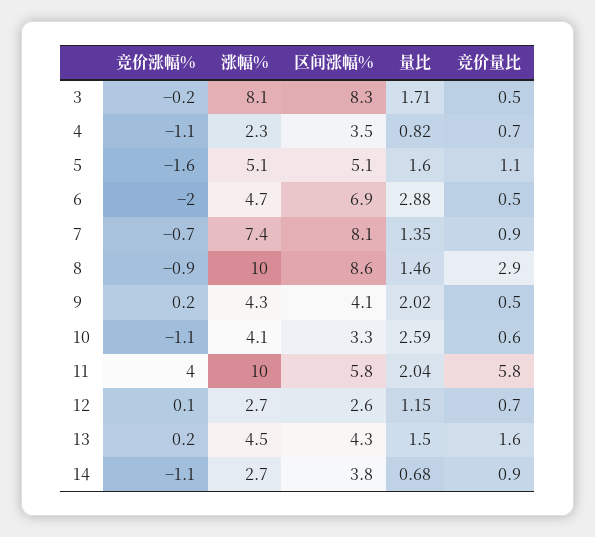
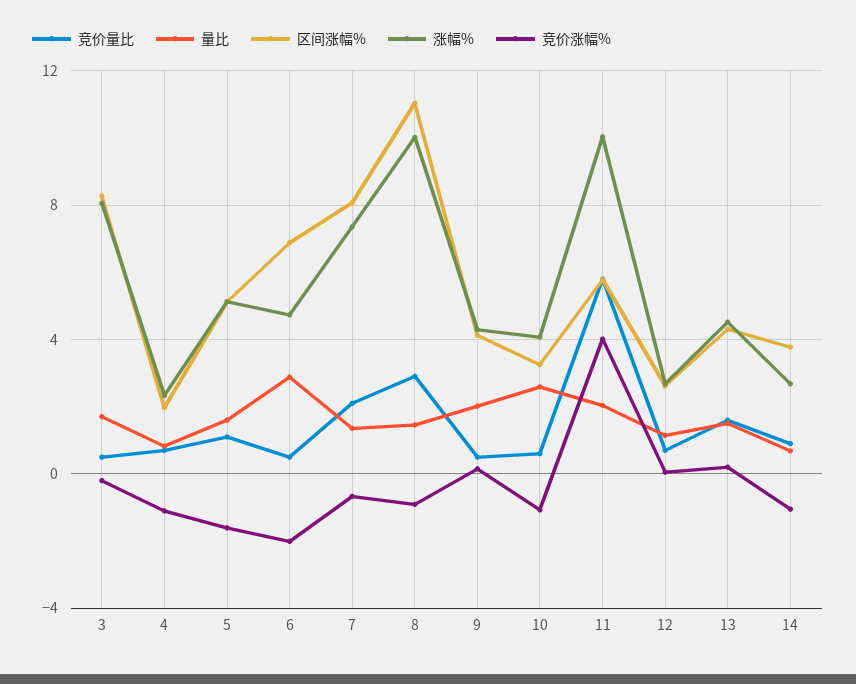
区间涨幅%, 4: 3.5 -> 2
竞价量比, 7: 0.9 -> 2
区间涨幅%, 8: 8.6 -> 11

